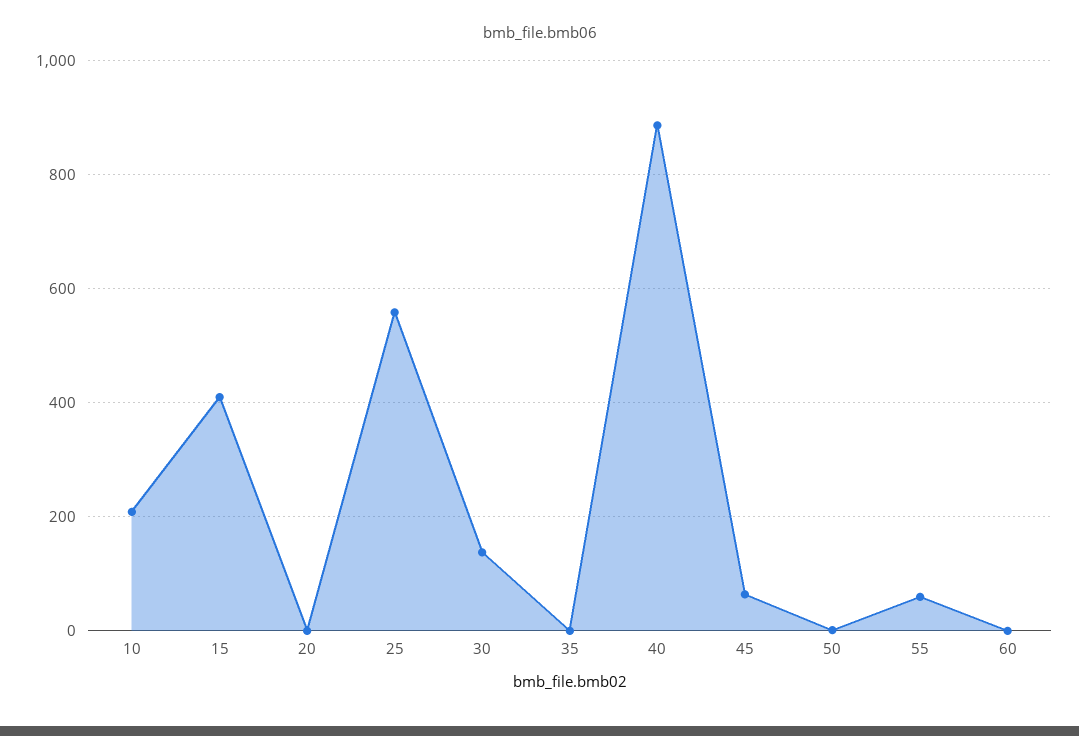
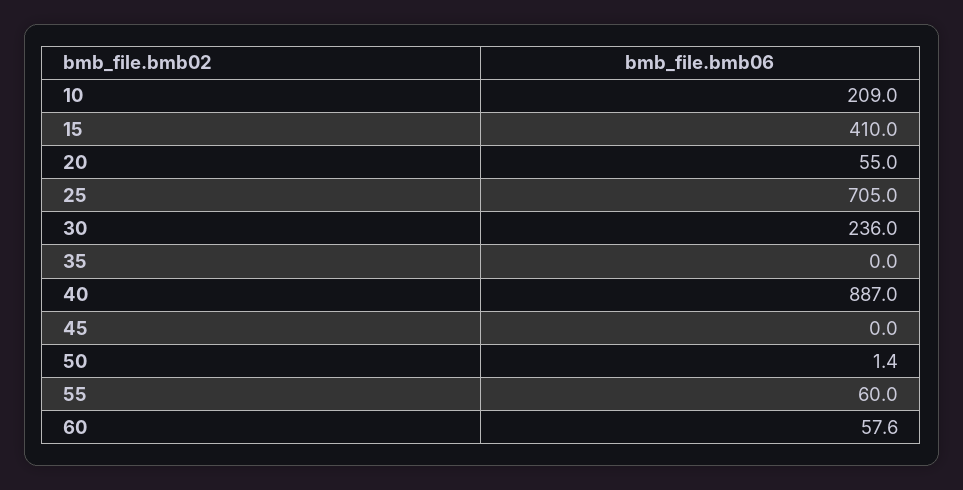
20: 0 -> 55
25: 560 -> 705
30: 140 -> 236
45: 60 -> 0
60: 0 -> 57.6

